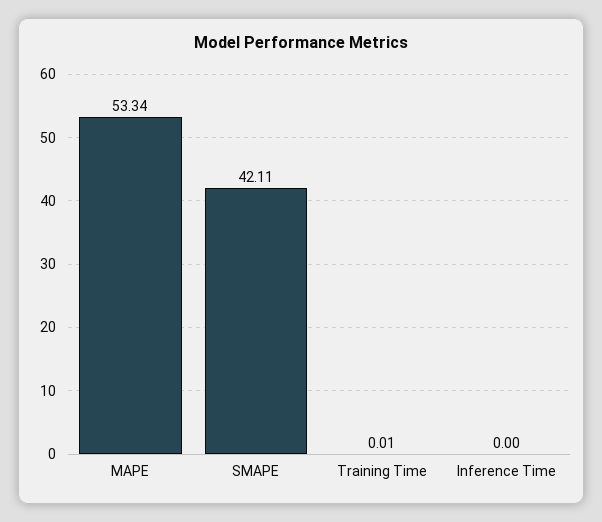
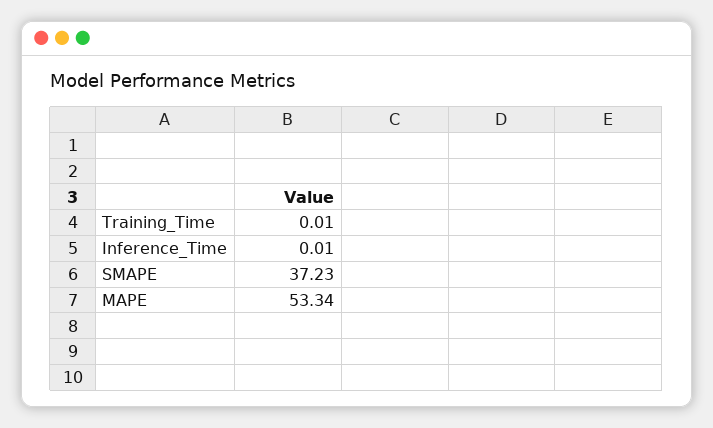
SMAPE: 42.11 -> 37.23
Inference Time: 0 -> 0.01

